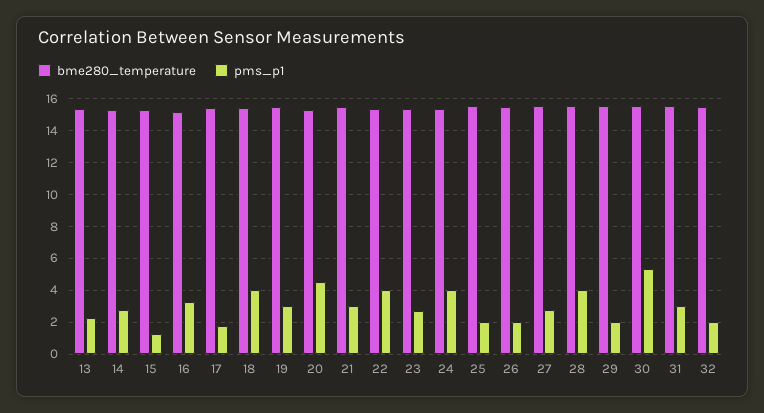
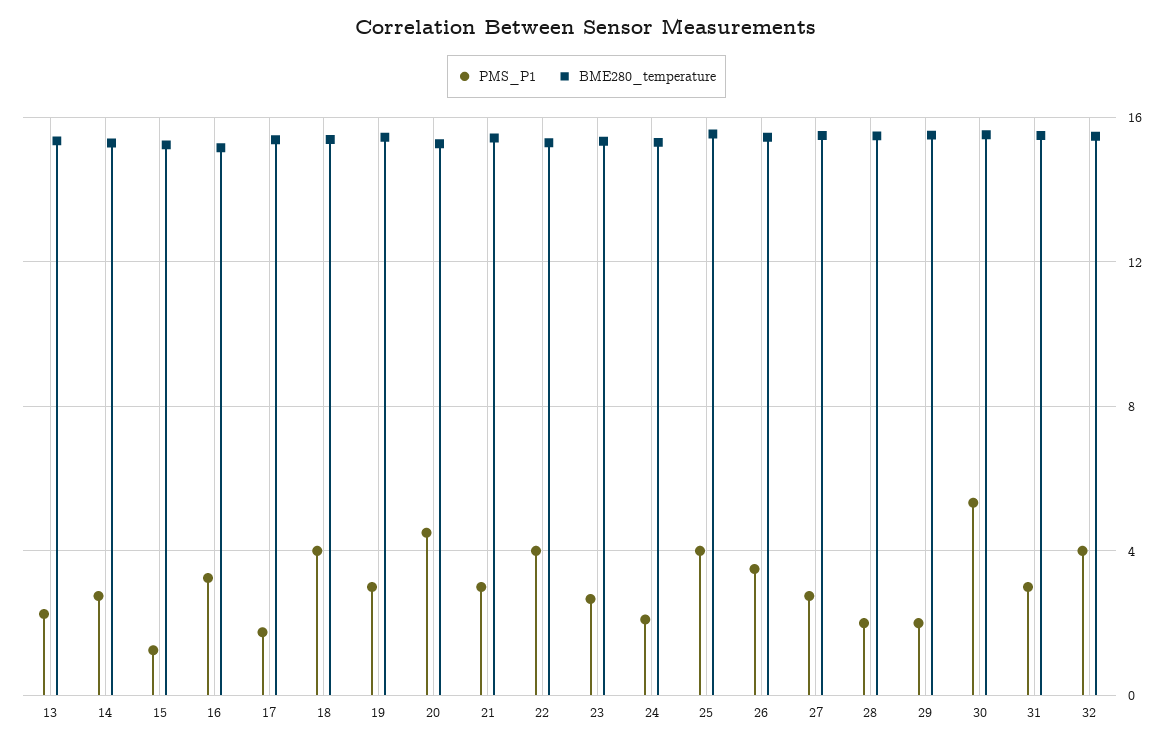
pms_p1, 24: 4 -> 2
pms_p1, 25: 2 -> 4
pms_p1, 26: 2 -> 3.5
pms_p1, 28: 4 -> 2
pms_p1, 32: 2 -> 4

